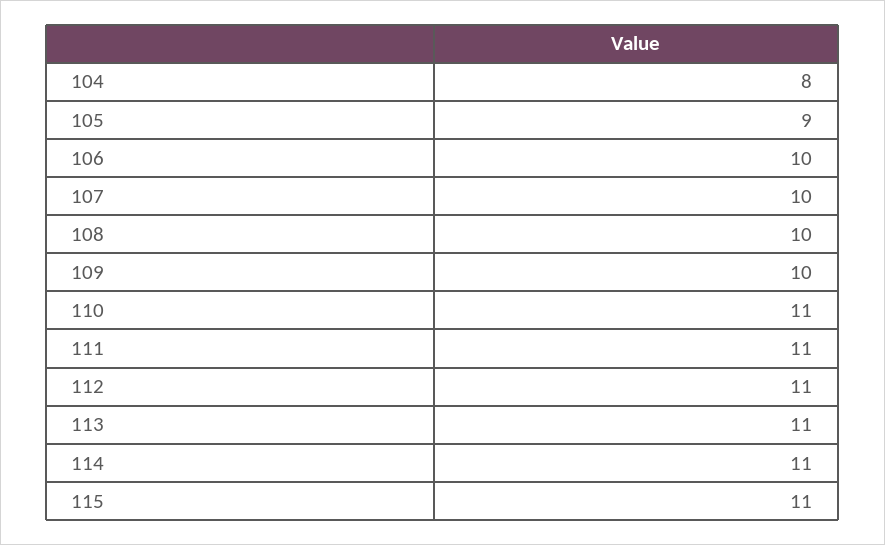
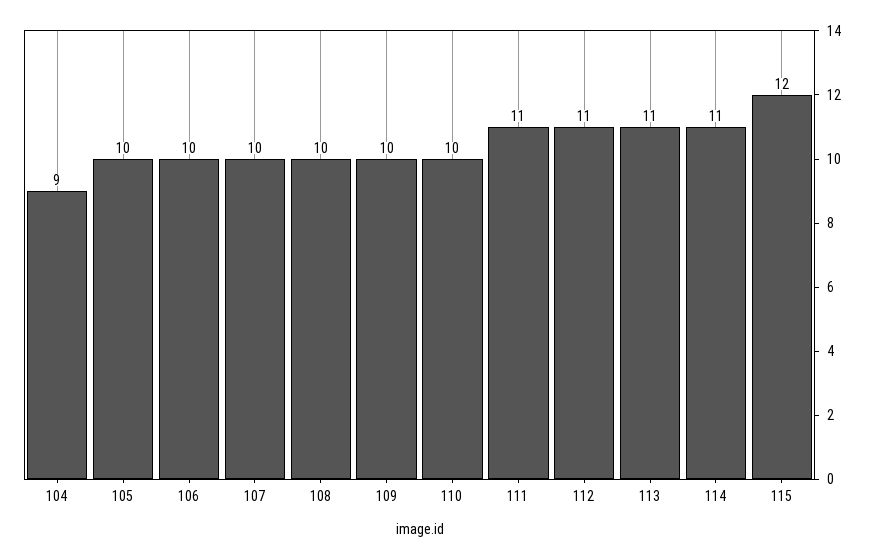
104: 8 -> 9
105: 9 -> 10
110: 11 -> 10
115: 11 -> 12

